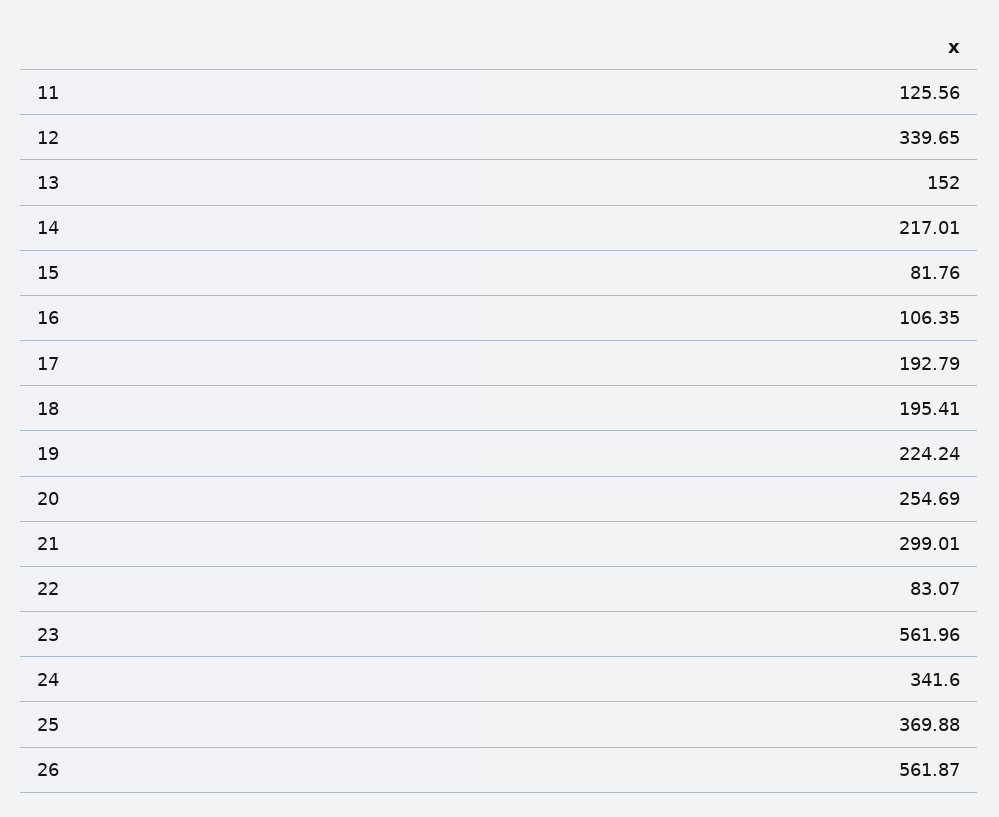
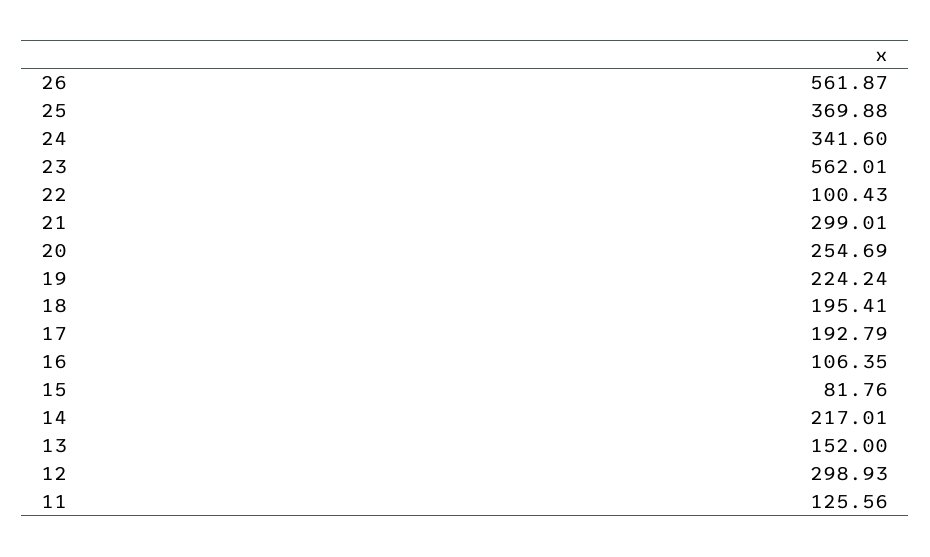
12: 339.65 -> 298.93
22: 83.07 -> 100.43
23: 561.96 -> 562.01

